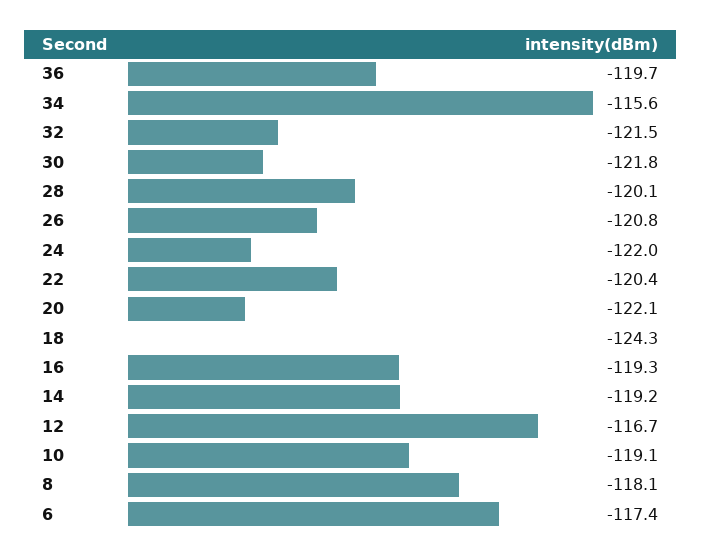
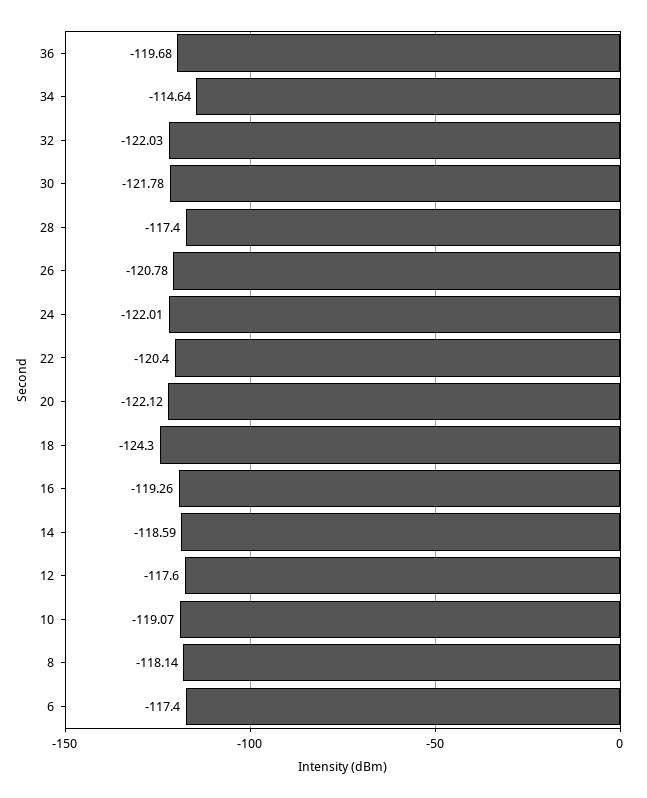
34: -115.6 -> -114.64
32: -121.5 -> -122.03
28: -120.1 -> -117.4
14: -119.2 -> -118.59
12: -116.7 -> -117.6

